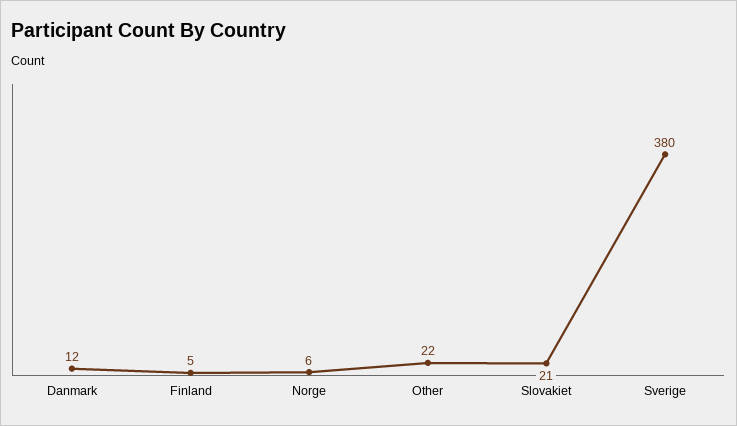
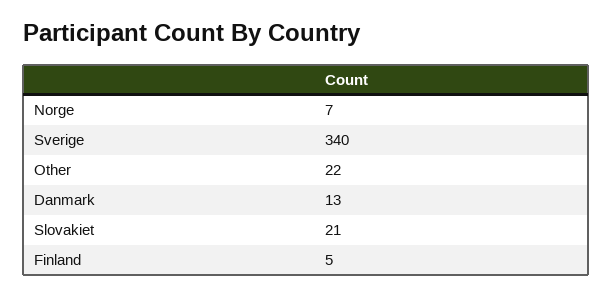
Danmark: 12 -> 13
Norge: 6 -> 7
Sverige: 380 -> 340

